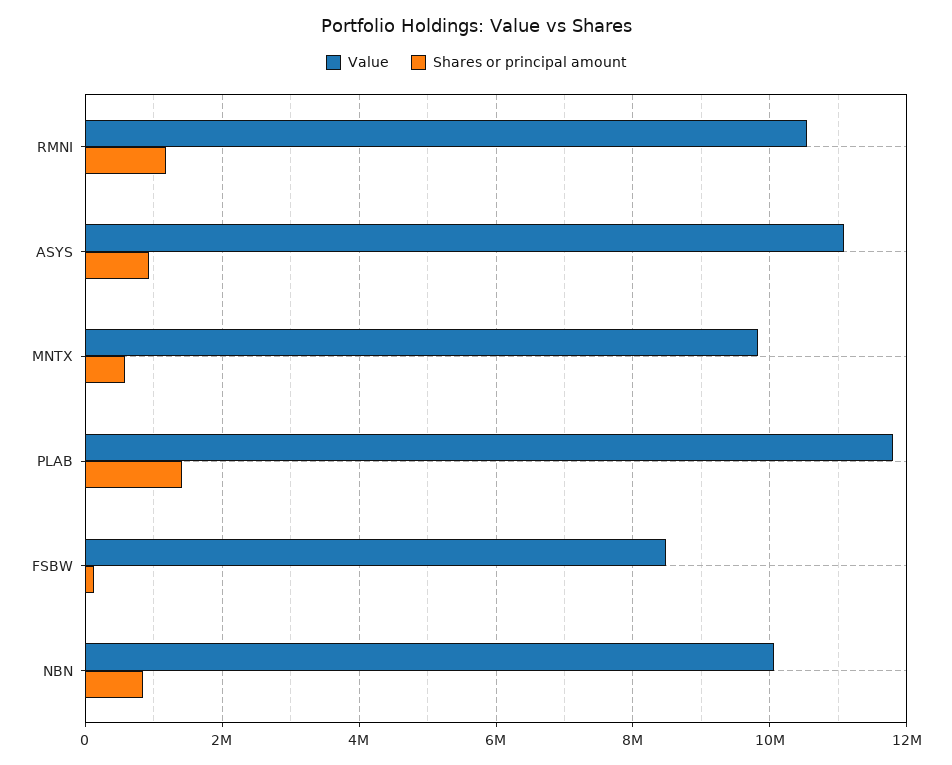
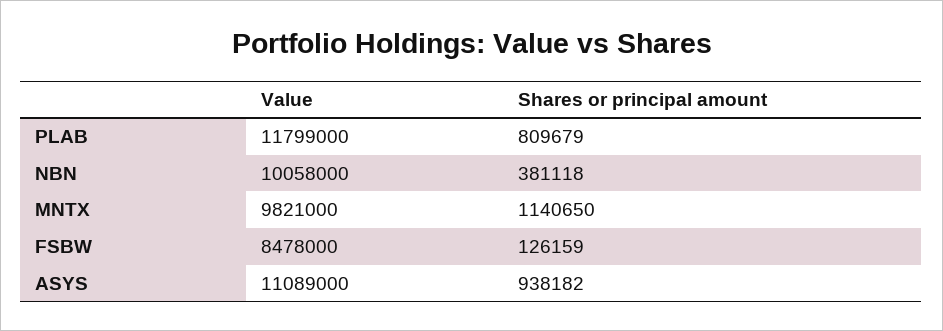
Value, RMNI: 10600000 -> none
Shares or principal amount, RMNI: 1200000 -> none
Shares or principal amount, MNTX: 600000 -> 1140650
Shares or principal amount, PLAB: 1400000 -> 809679
Shares or principal amount, NBN: 800000 -> 381118

